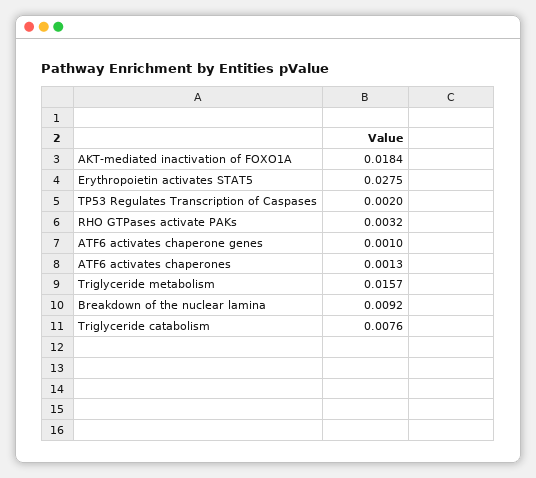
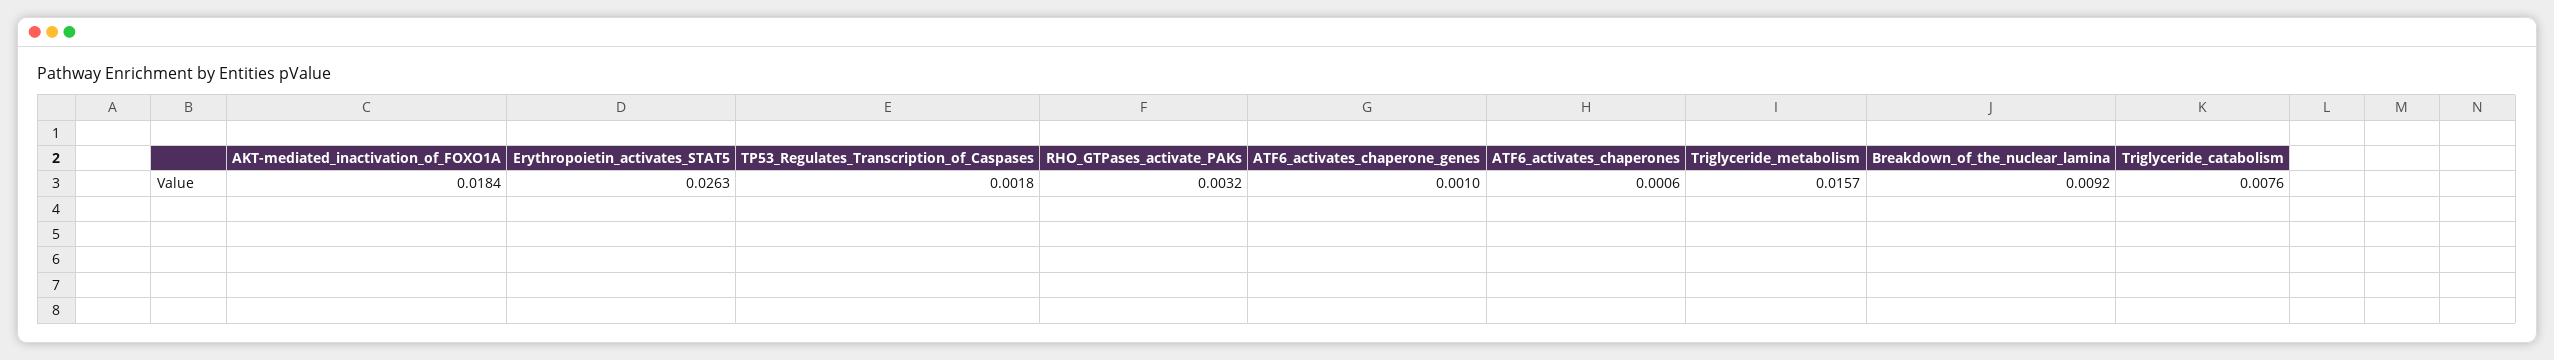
Erythropoietin activates STAT5: 0.0275 -> 0.0263
TP53 Regulates Transcription of Caspases: 0.002 -> 0.0018
ATF6 activates chaperones: 0.0013 -> 0.0006

